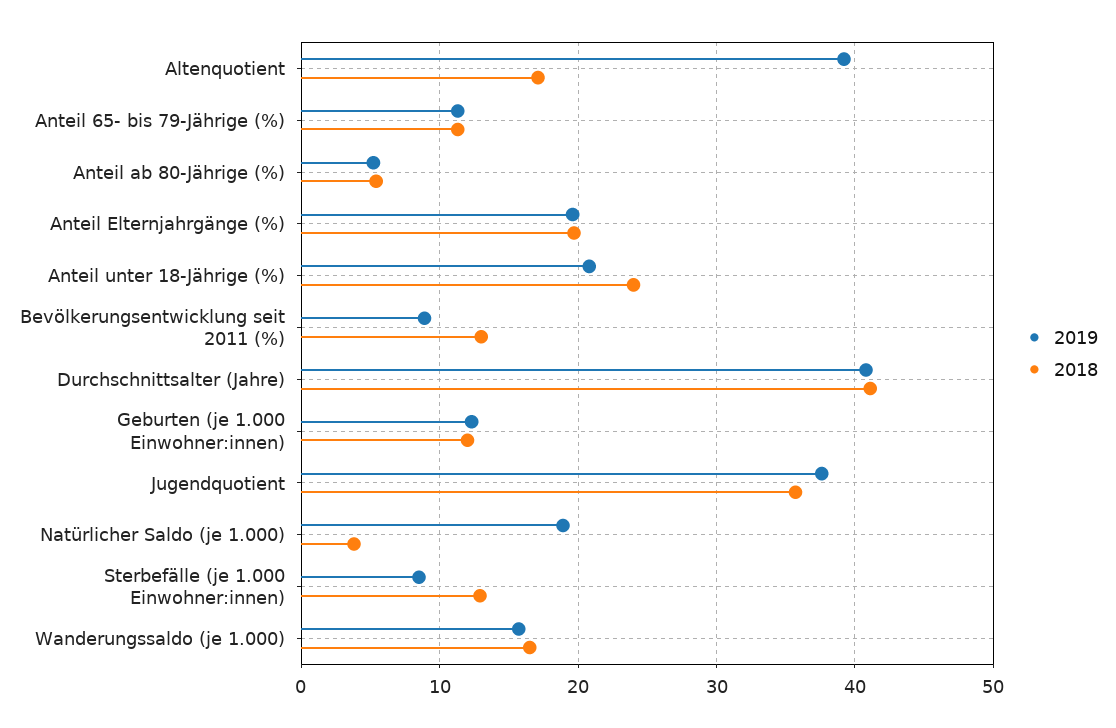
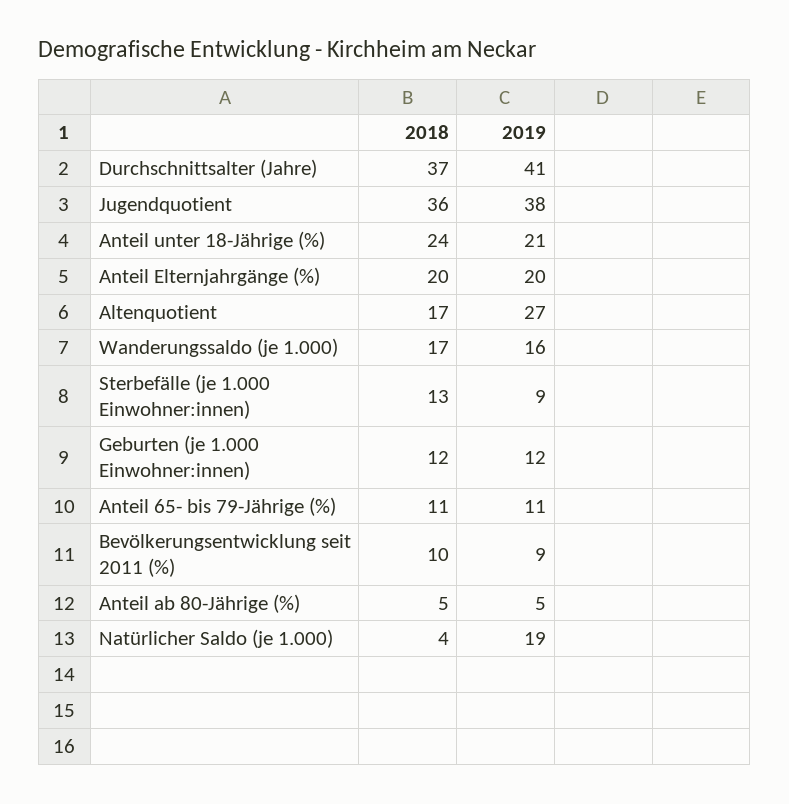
2019, Altenquotient: 39 -> 27
2018, Bevölkerungsentwicklung seit 2011 (%): 13 -> 10
2018, Durchschnittsalter (Jahre): 41 -> 37

